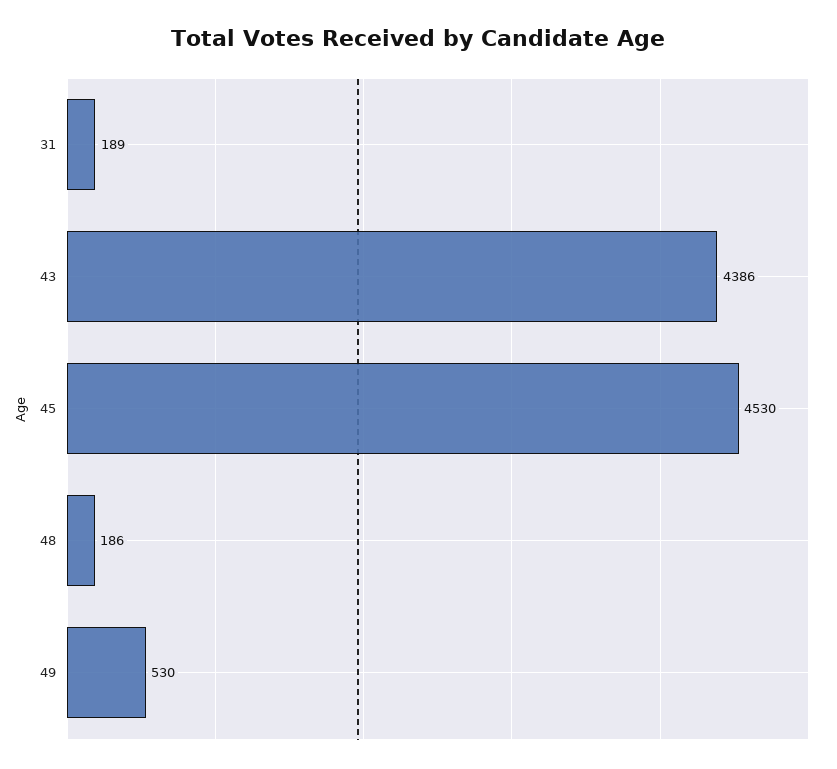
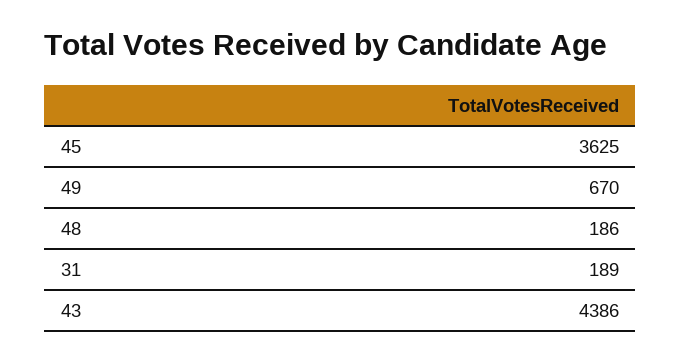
45: 4530 -> 3625
49: 530 -> 670

